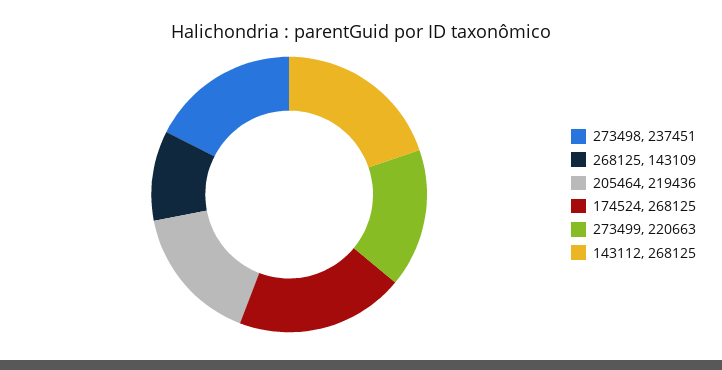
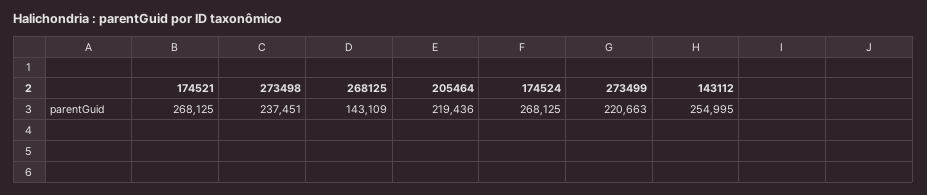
143112: 268125 -> 254995
174521: none -> 268125

